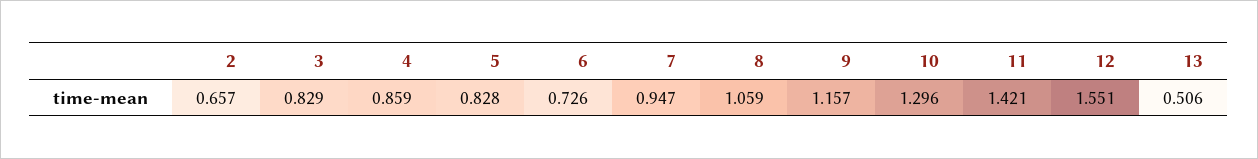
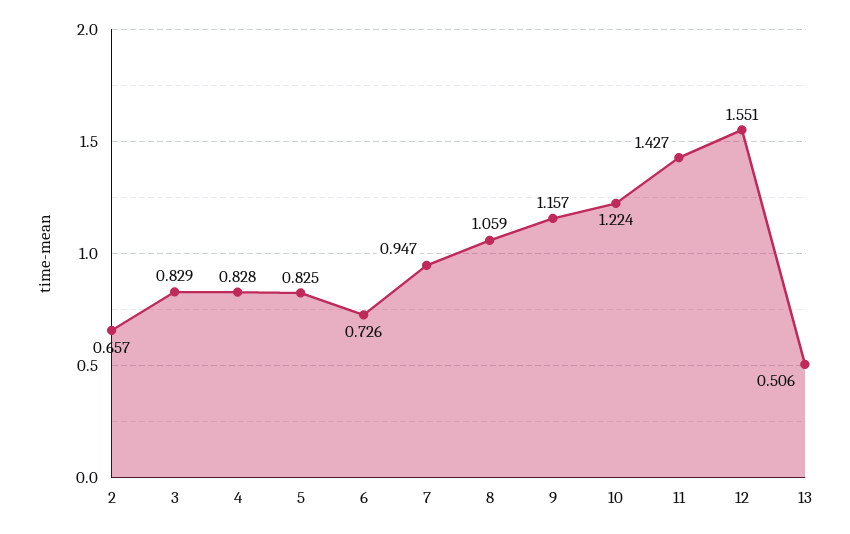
4: 0.859 -> 0.828
5: 0.828 -> 0.825
10: 1.296 -> 1.224
11: 1.421 -> 1.427

